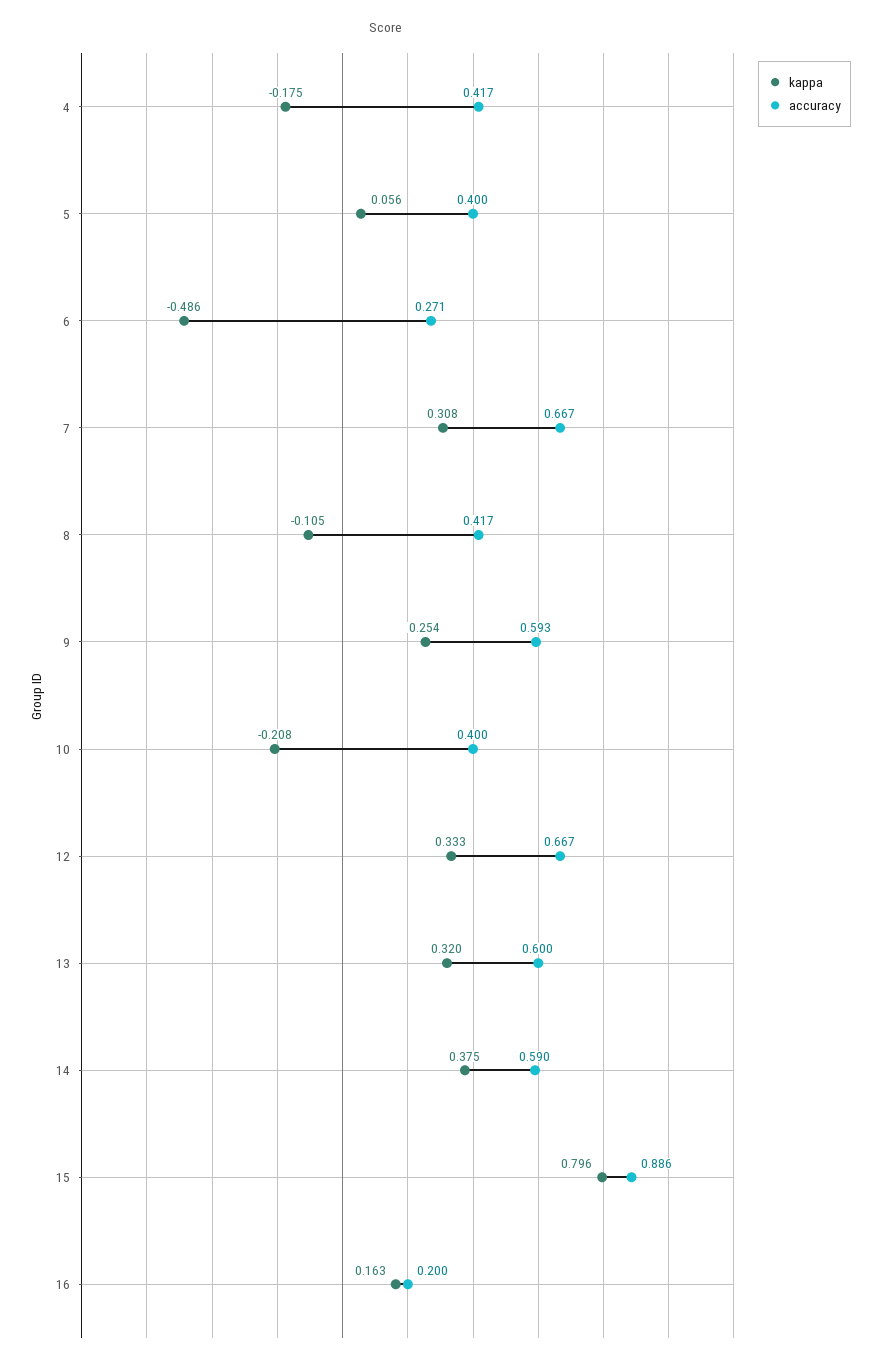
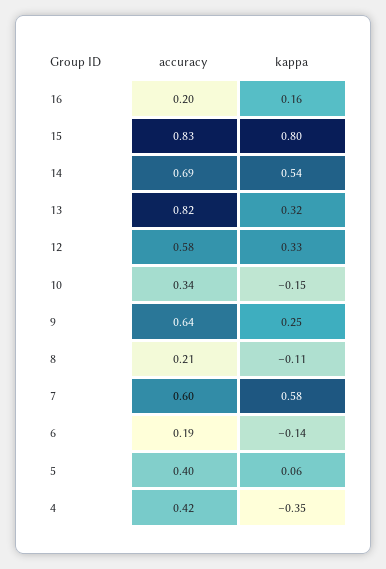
kappa, 4: -0.175 -> -0.35
kappa, 6: -0.486 -> -0.14
accuracy, 6: 0.271 -> 0.19
kappa, 7: 0.308 -> 0.58
accuracy, 7: 0.667 -> 0.6
accuracy, 8: 0.417 -> 0.21
accuracy, 9: 0.593 -> 0.64
kappa, 10: -0.208 -> -0.15
accuracy, 10: 0.4 -> 0.34
accuracy, 12: 0.667 -> 0.58
accuracy, 13: 0.6 -> 0.82
kappa, 14: 0.375 -> 0.54
accuracy, 14: 0.59 -> 0.69
accuracy, 15: 0.886 -> 0.83

